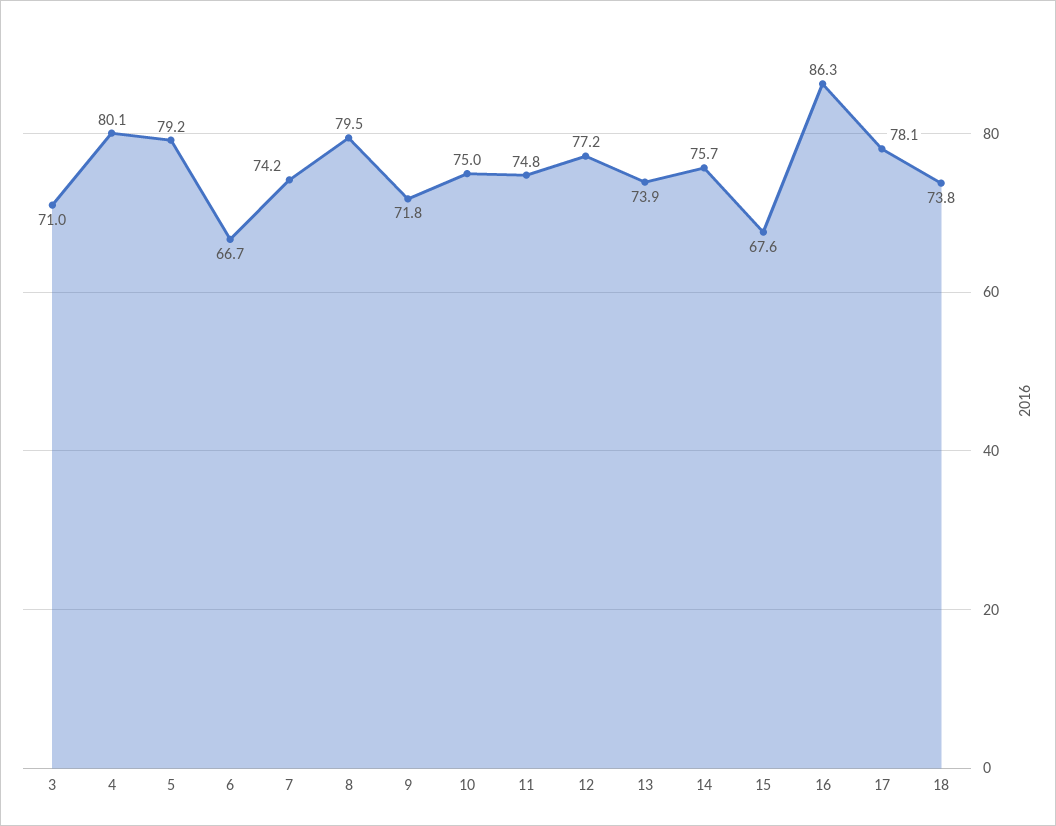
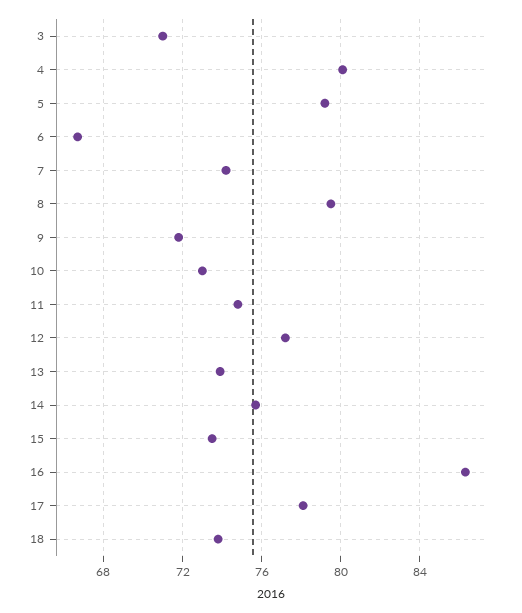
10: 75 -> 73
15: 67.6 -> 73.5

